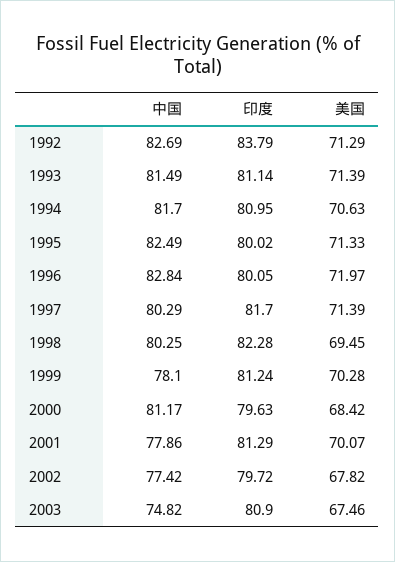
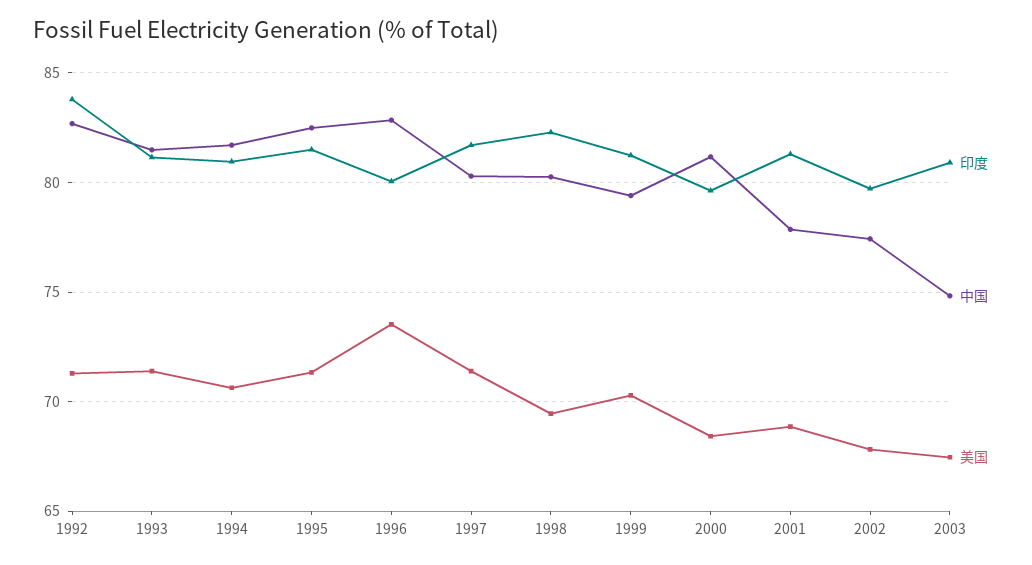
印度, 1995: 80.02 -> 81.5
美国, 1996: 71.97 -> 73.5
中国, 1999: 78.1 -> 79.5
美国, 2001: 70.07 -> 69

